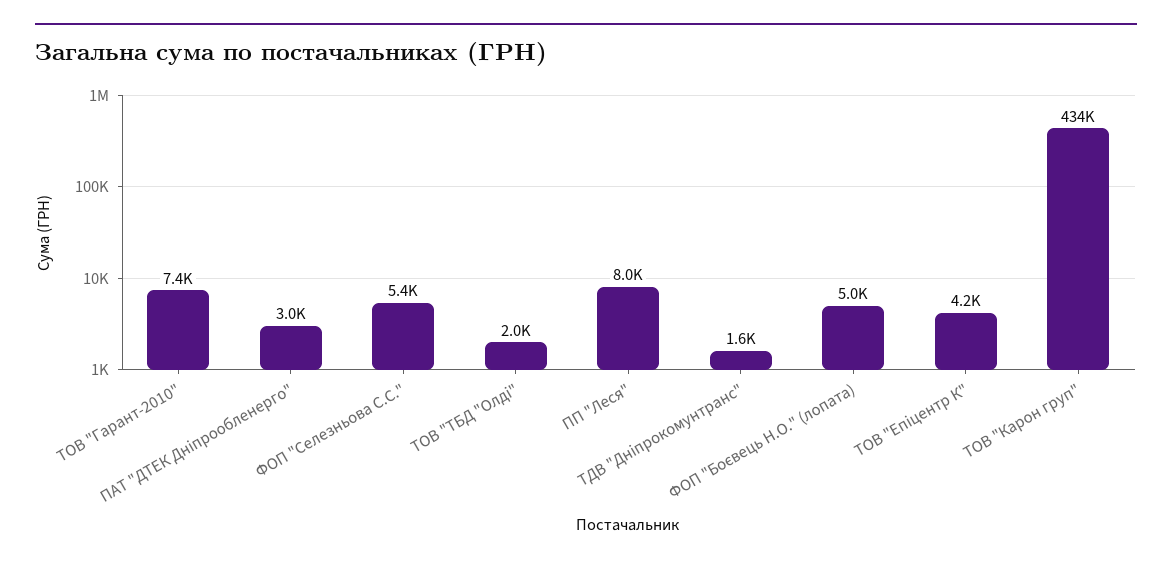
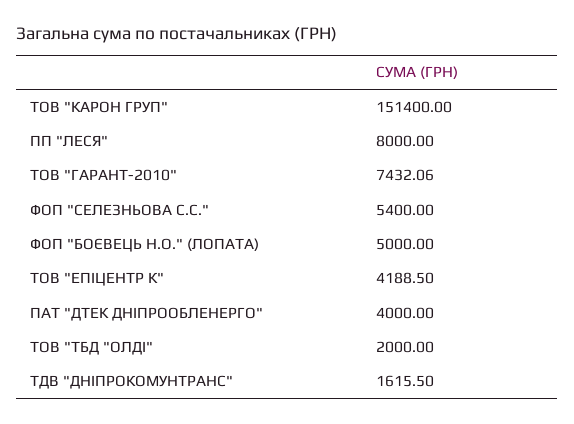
ПАТ "ДТЕК Дніпрообленерго": 3000 -> 4000
ТОВ "Карон груп": 434000 -> 151400

